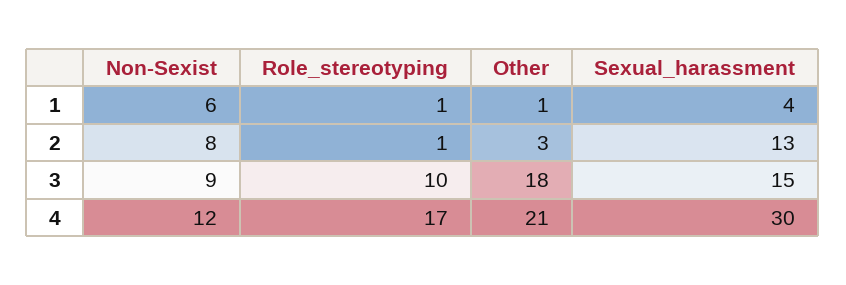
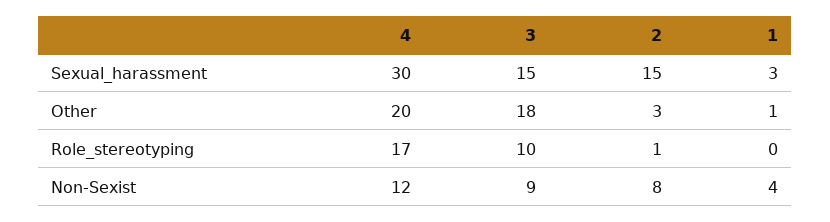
Non-Sexist, 1: 6 -> 4
Role_stereotyping, 1: 1 -> 0
Sexual_harassment, 1: 4 -> 3
Sexual_harassment, 2: 13 -> 15
Other, 4: 21 -> 20

